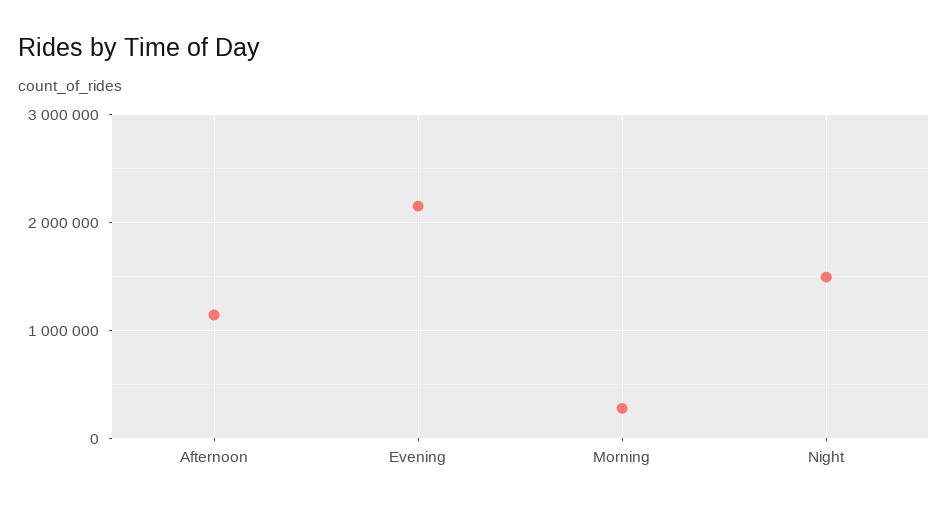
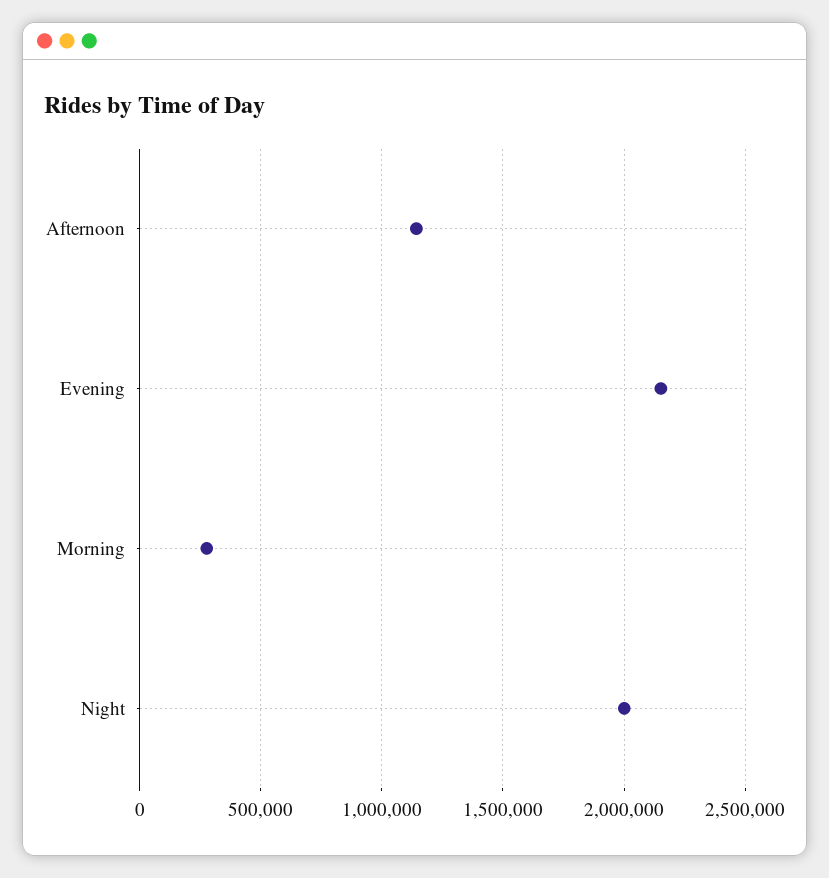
Night: 1500000 -> 2000000

